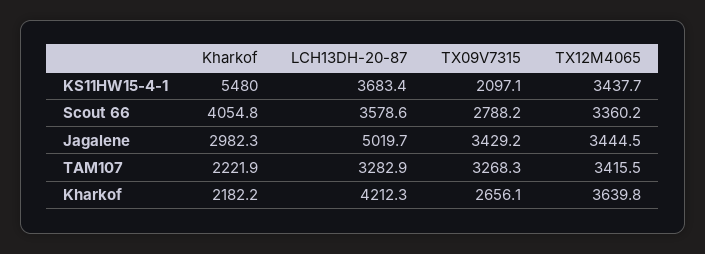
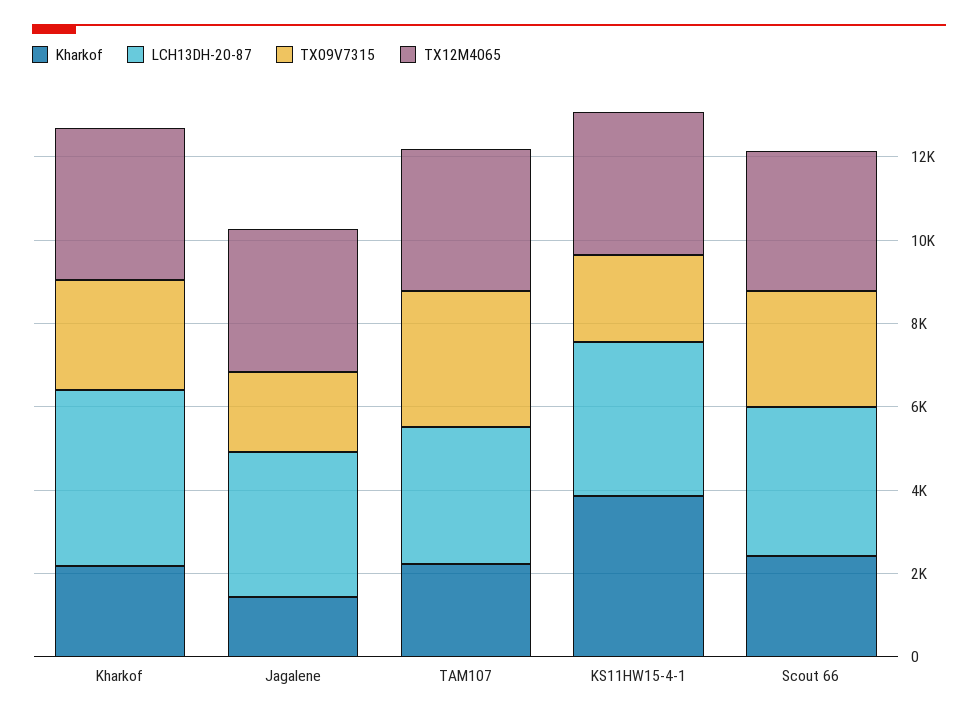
Kharkof, KS11HW15-4-1: 5480 -> 4000
Kharkof, Scout 66: 4054.8 -> 2500
Kharkof, Jagalene: 2982.3 -> 1500
LCH13DH-20-87, Jagalene: 5019.7 -> 3500
TX09V7315, Jagalene: 3429.2 -> 2000

